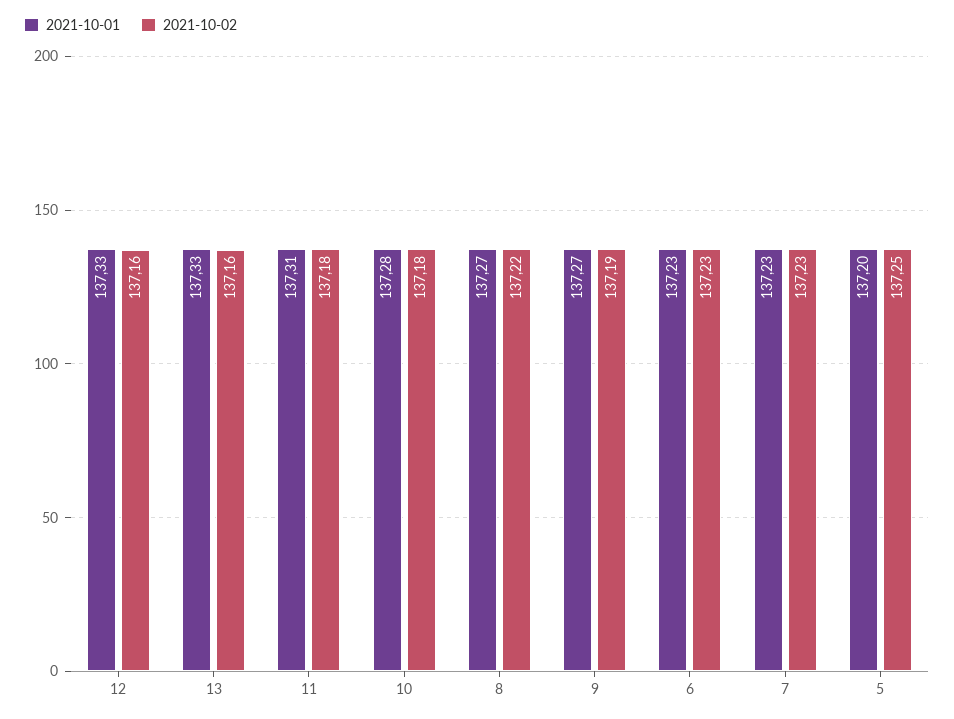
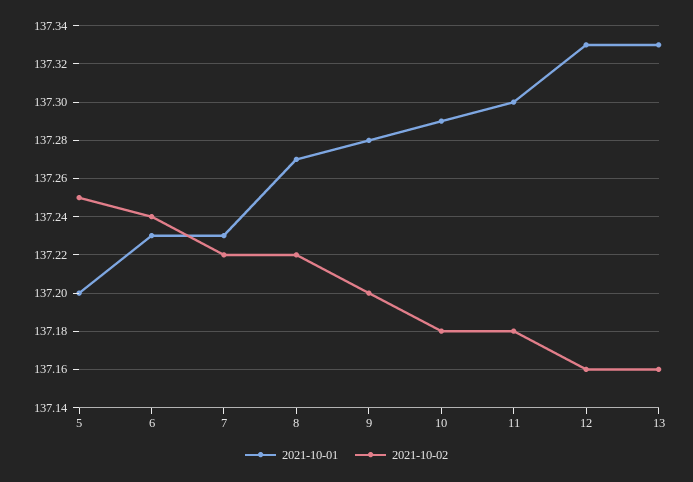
2021-10-01, 11: 137.31 -> 137.3
2021-10-01, 10: 137.28 -> 137.29
2021-10-01, 9: 137.27 -> 137.28
2021-10-02, 9: 137.19 -> 137.2
2021-10-02, 6: 137.23 -> 137.24
2021-10-02, 7: 137.23 -> 137.22

